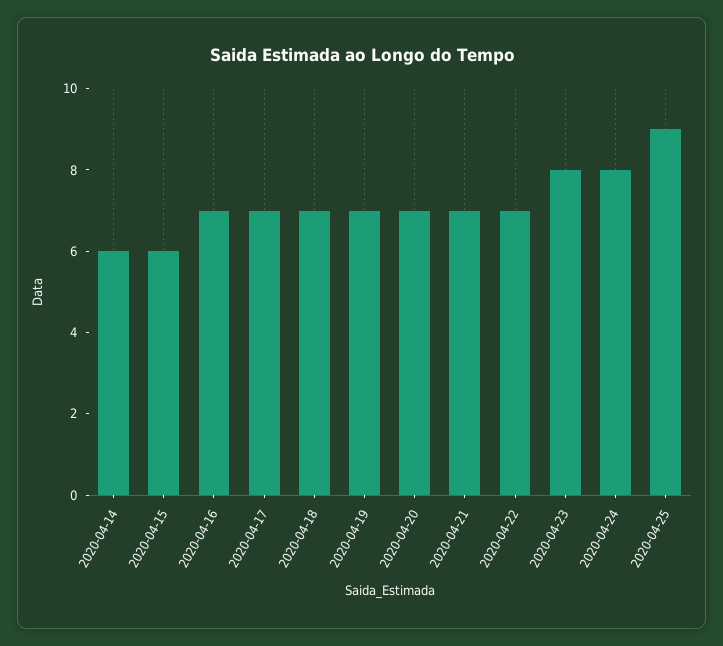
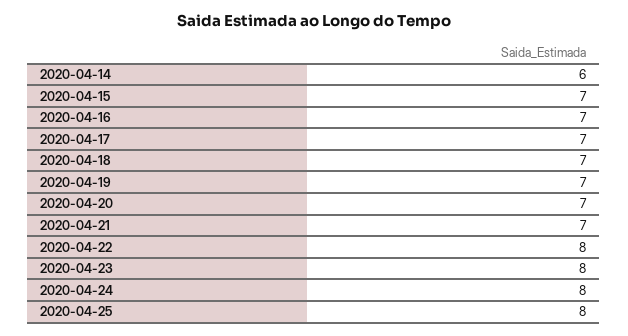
2020-04-15: 6 -> 7
2020-04-22: 7 -> 8
2020-04-25: 9 -> 8

